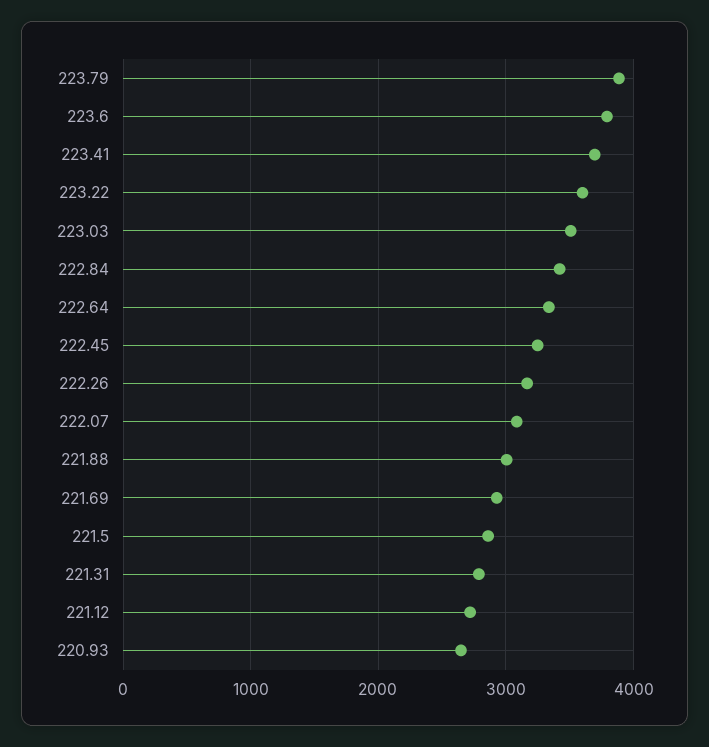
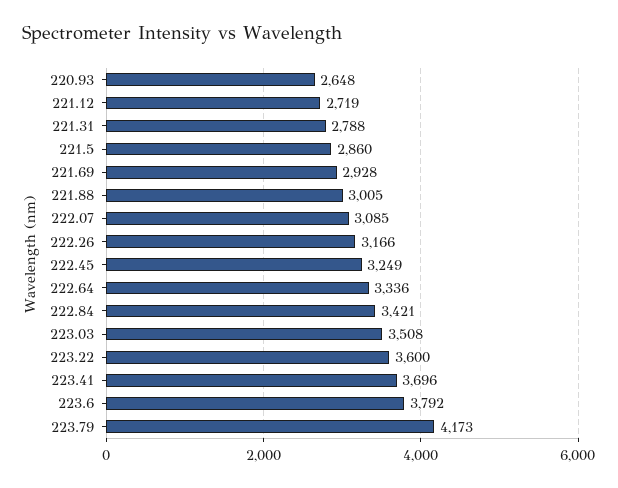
223.79: 3900 -> 4173

